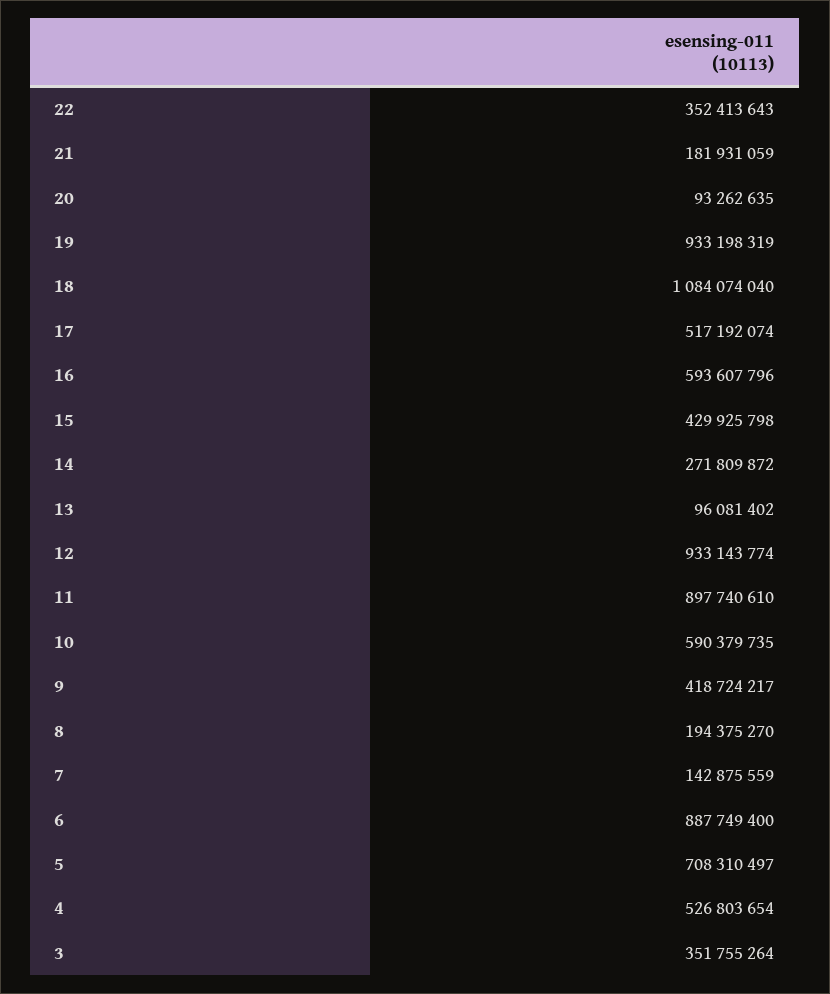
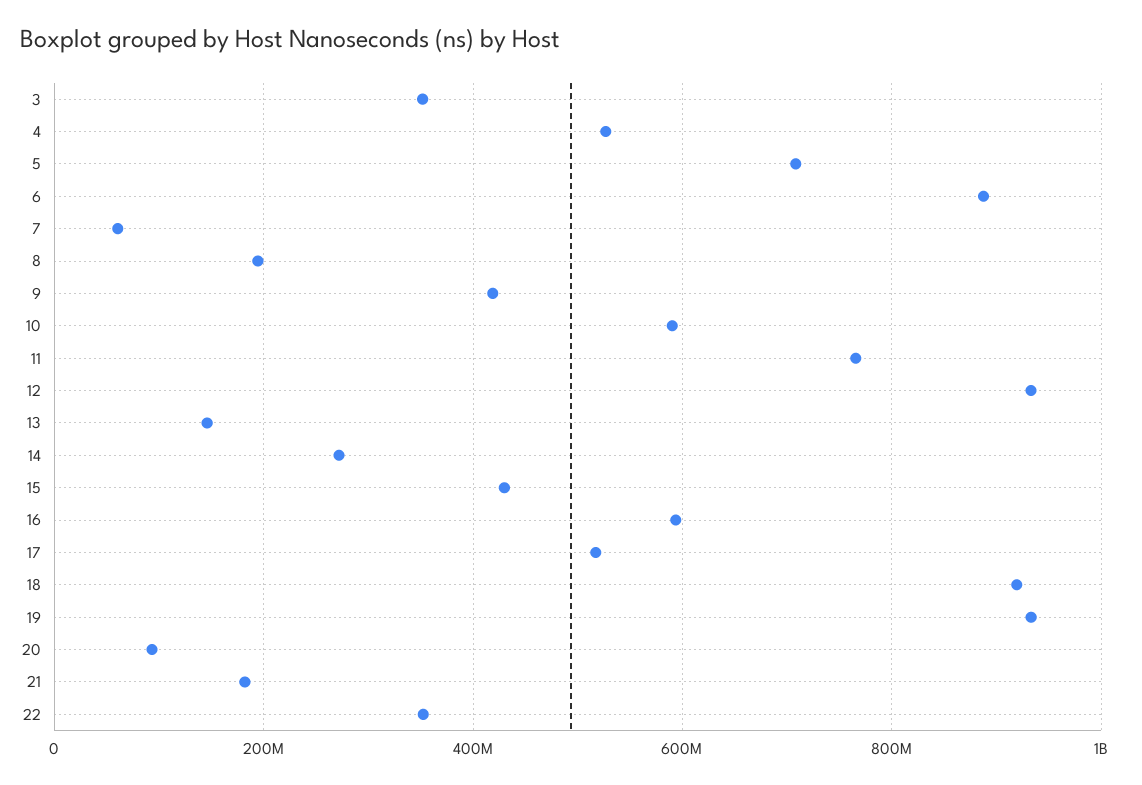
18: 1084074040 -> 920000000
13: 96081402 -> 140000000
11: 897740610 -> 760000000
7: 142875559 -> 60000000

